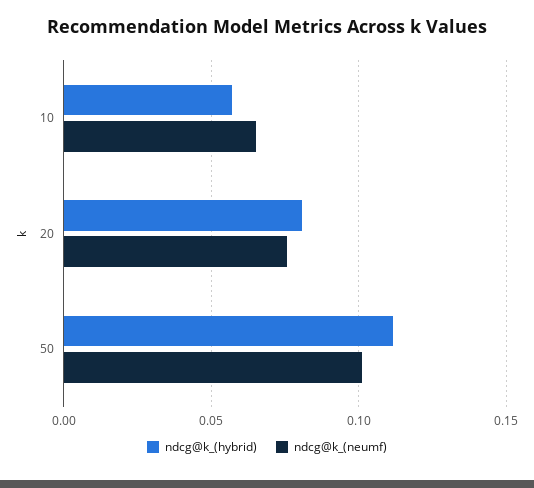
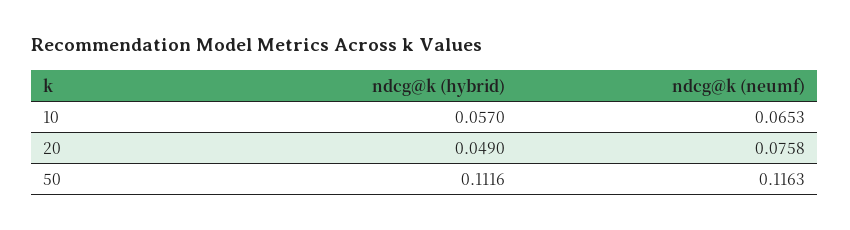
ndcg@k_(hybrid), 20: 0.08 -> 0.049
ndcg@k_(neumf), 50: 0.1 -> 0.1163

